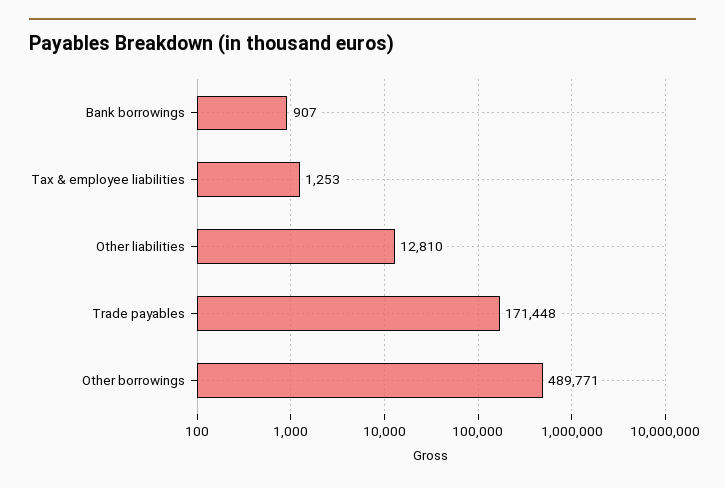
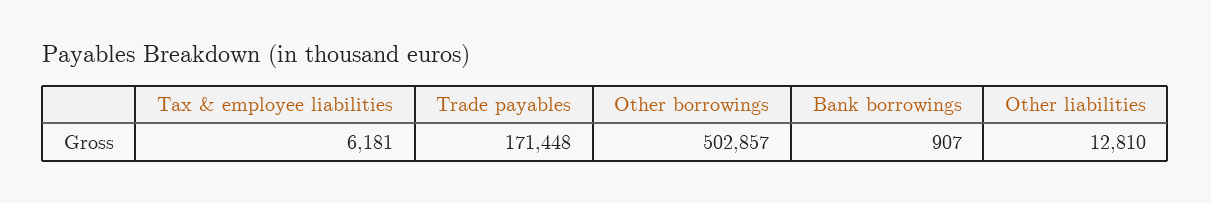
Tax & employee liabilities: 1253 -> 6181
Other borrowings: 489771 -> 502857

